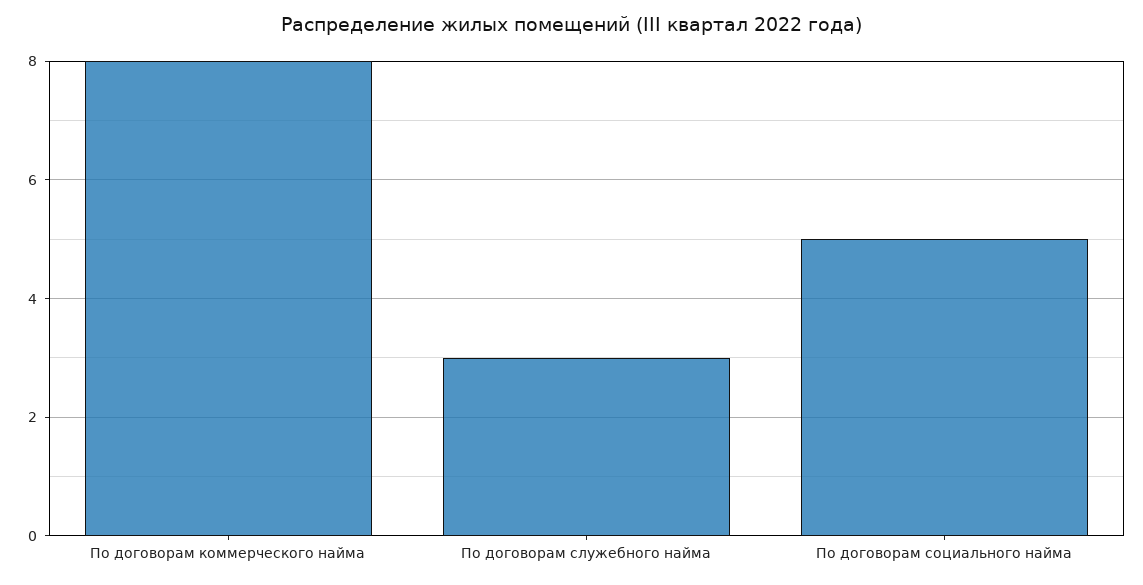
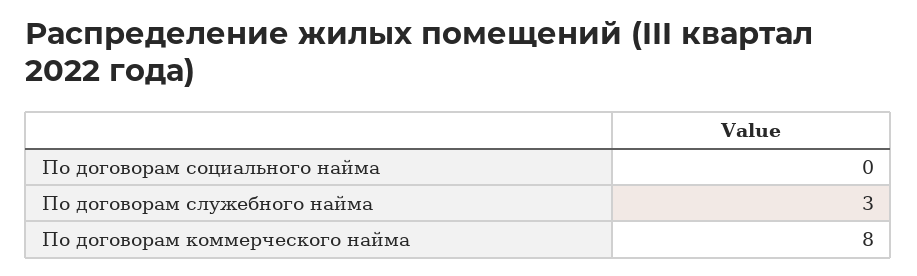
По договорам социального найма: 5 -> 0

